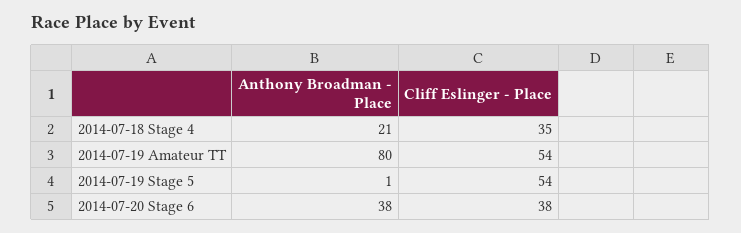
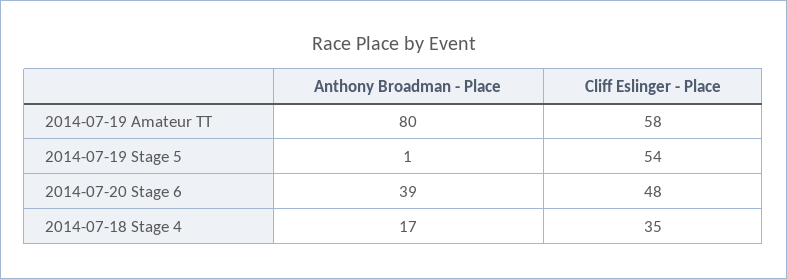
Anthony Broadman - Place, 2014-07-18 Stage 4: 21 -> 17
Cliff Eslinger - Place, 2014-07-19 Amateur TT: 54 -> 58
Anthony Broadman - Place, 2014-07-20 Stage 6: 38 -> 39
Cliff Eslinger - Place, 2014-07-20 Stage 6: 38 -> 48

